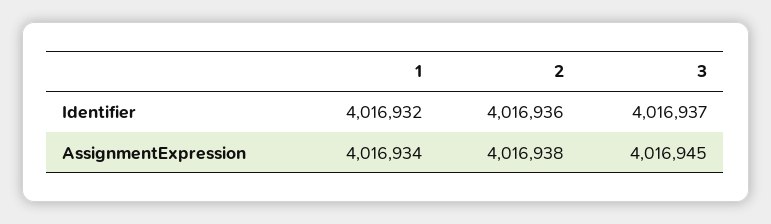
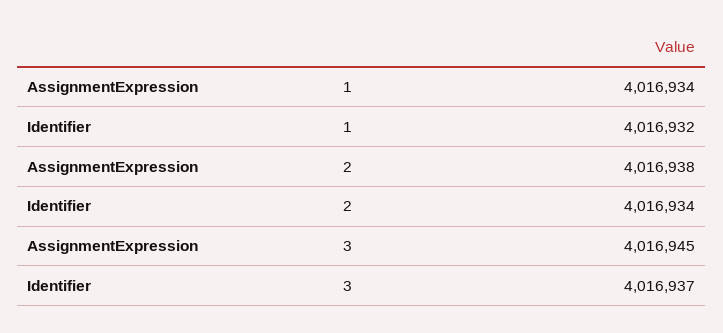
2, Identifier: 4016936 -> 4016934

